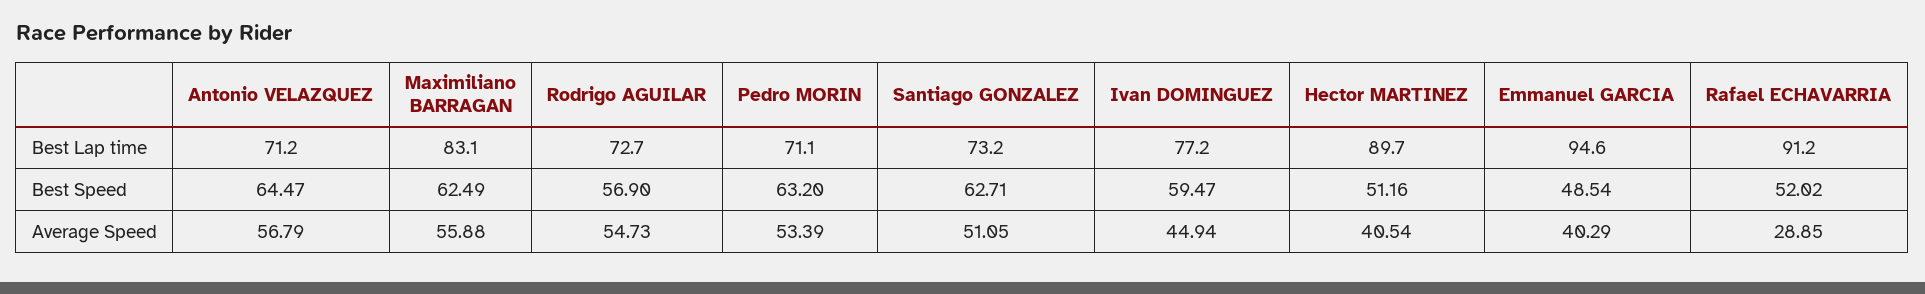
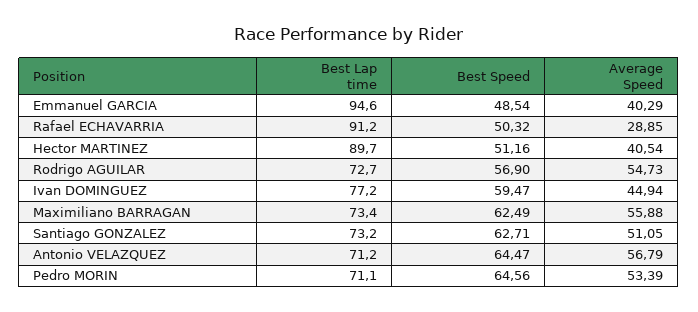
Maximiliano BARRAGAN, Best Lap time: 83.1 -> 73.4
Pedro MORIN, Best Speed: 63.2 -> 64.56
Rafael ECHAVARRIA, Best Speed: 52.02 -> 50.32

